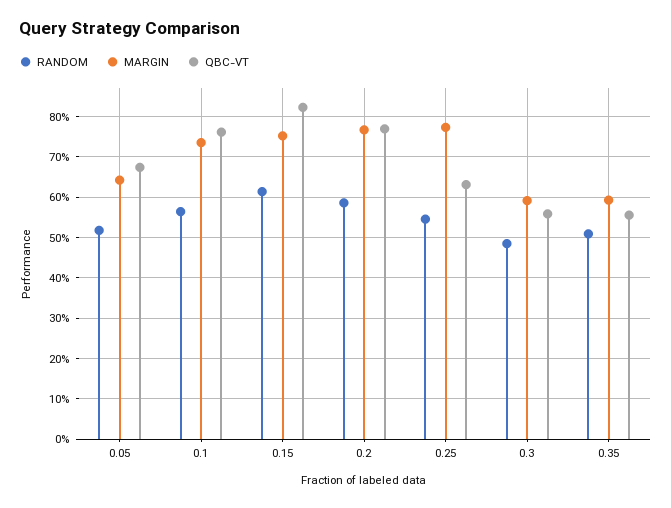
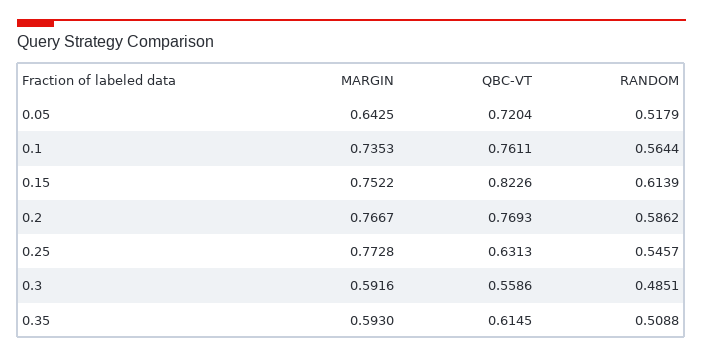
QBC-VT, 0.05: 0.68 -> 0.7204
QBC-VT, 0.35: 0.56 -> 0.6145

